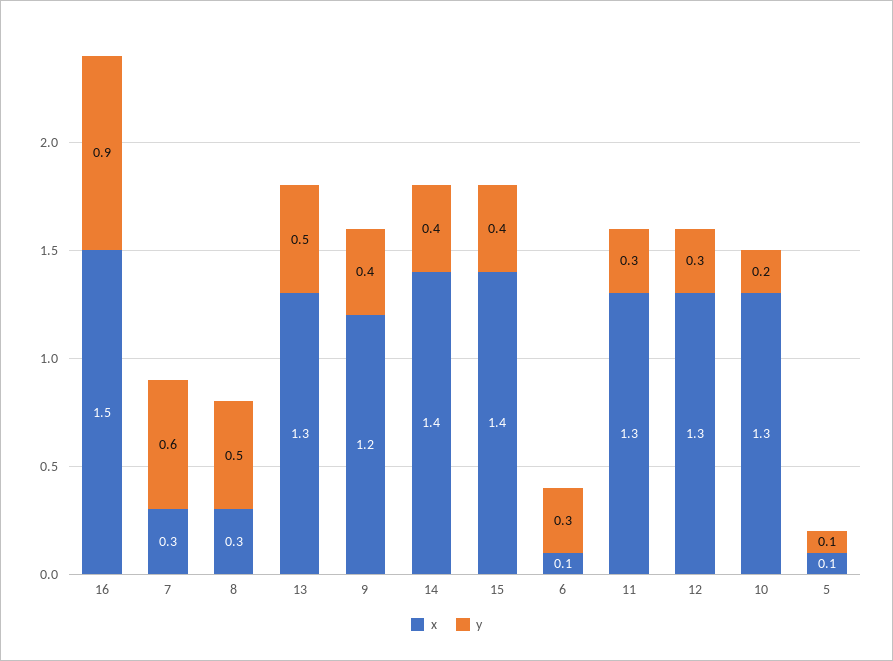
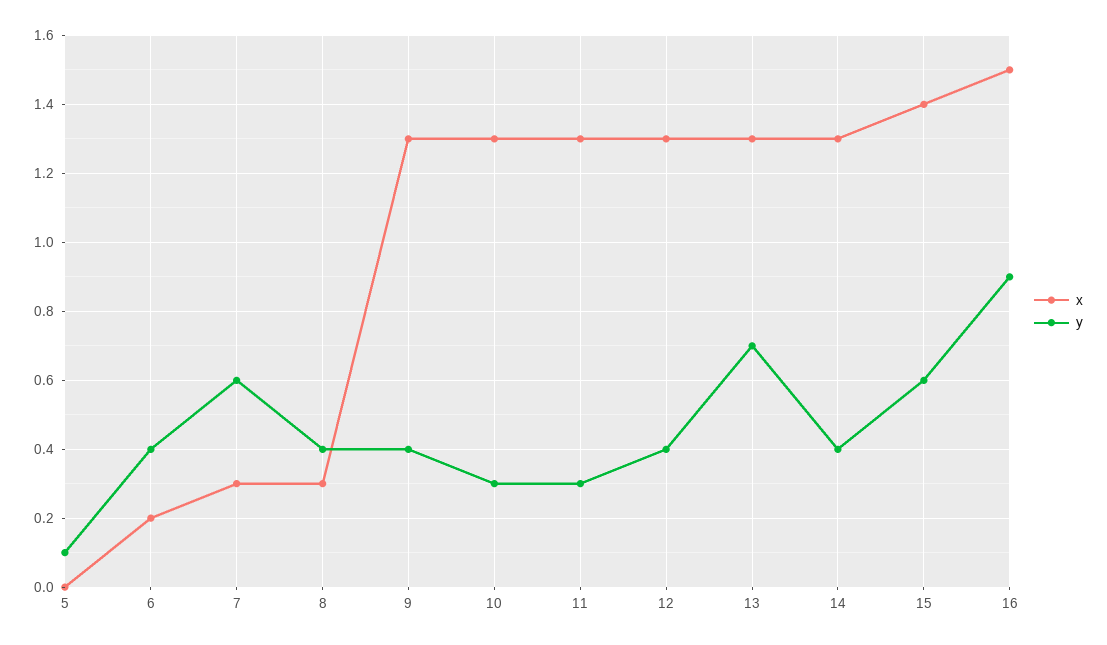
y, 8: 0.5 -> 0.4
y, 13: 0.5 -> 0.7
x, 9: 1.2 -> 1.3
x, 14: 1.4 -> 1.3
y, 15: 0.4 -> 0.6
x, 6: 0.1 -> 0.2
y, 6: 0.3 -> 0.4
y, 12: 0.3 -> 0.4
y, 10: 0.2 -> 0.3
x, 5: 0.1 -> 0

